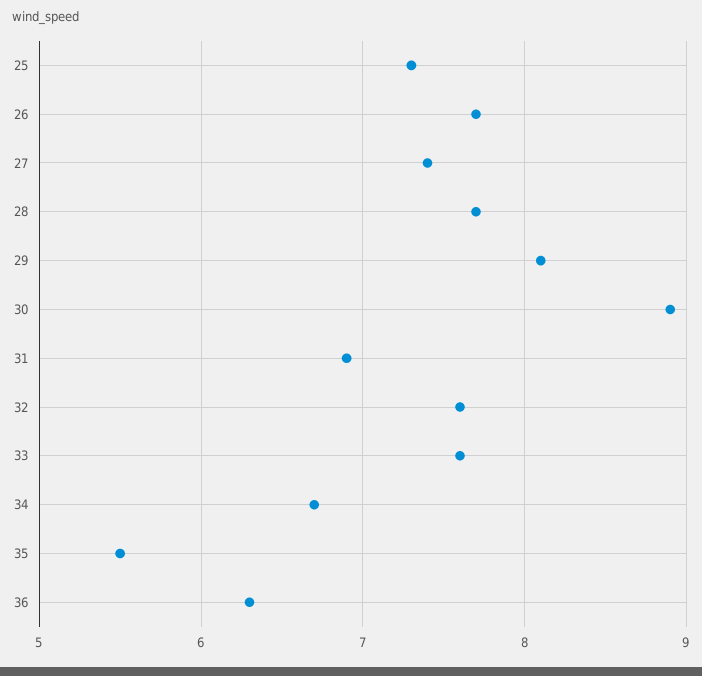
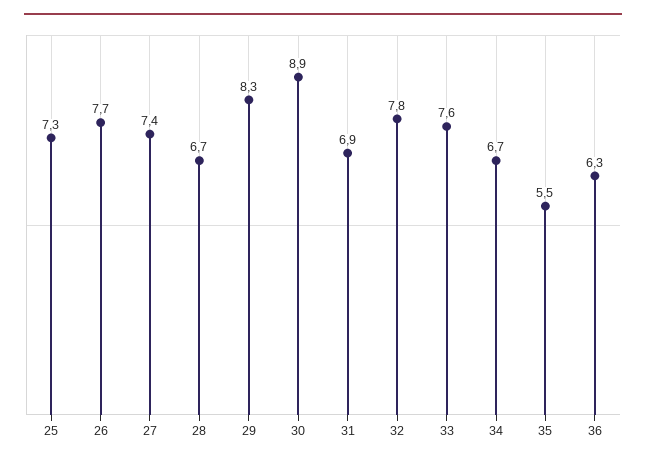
28: 7.7 -> 6.7
29: 8.1 -> 8.3
32: 7.6 -> 7.8

